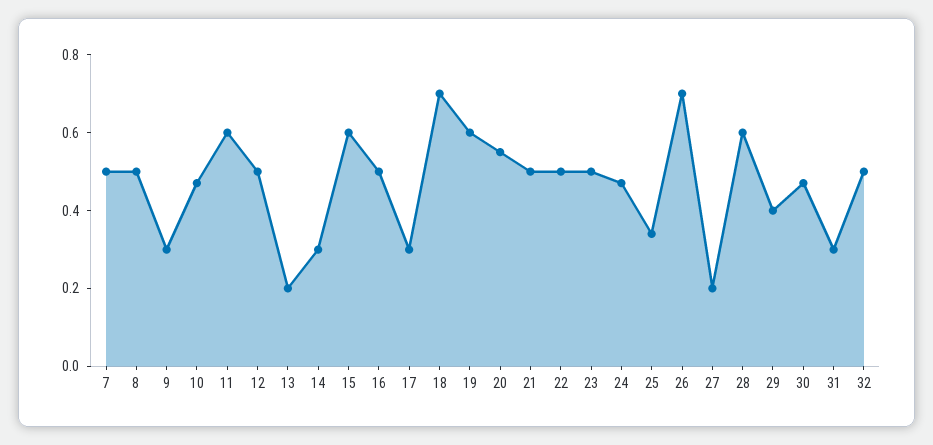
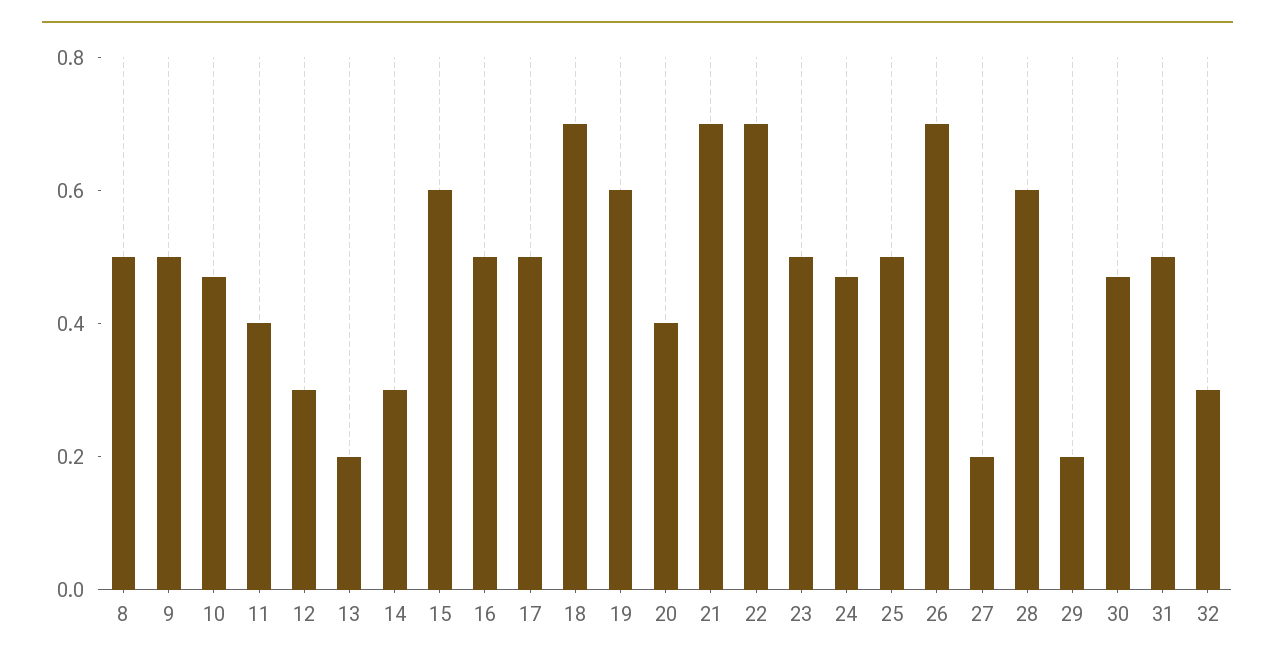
7: 0.5 -> none
9: 0.3 -> 0.5
11: 0.6 -> 0.4
12: 0.5 -> 0.3
17: 0.3 -> 0.5
20: 0.55 -> 0.4
21: 0.5 -> 0.7
22: 0.5 -> 0.7
25: 0.35 -> 0.5
29: 0.4 -> 0.2
31: 0.3 -> 0.5
32: 0.5 -> 0.3

